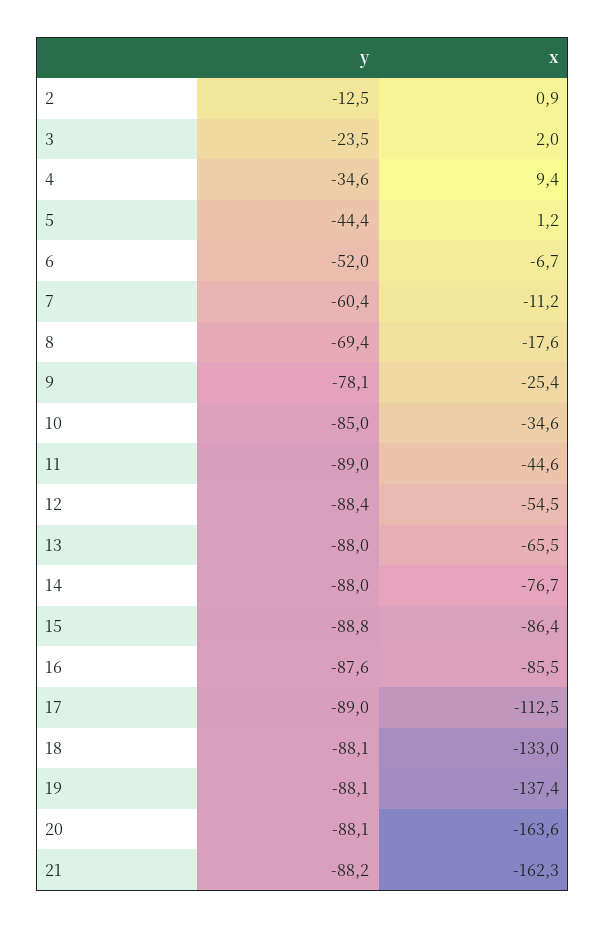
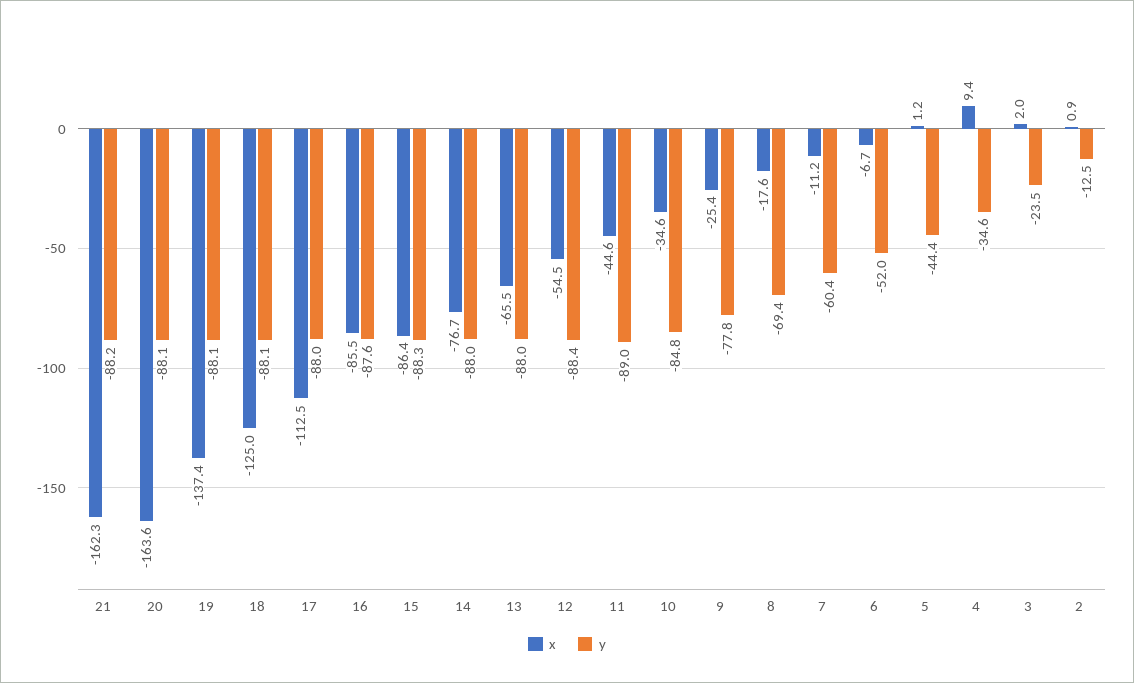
y, 9: -78.1 -> -77.8
y, 10: -85 -> -84.8
y, 15: -88.8 -> -88.3
y, 17: -89 -> -88
x, 18: -133 -> -125

